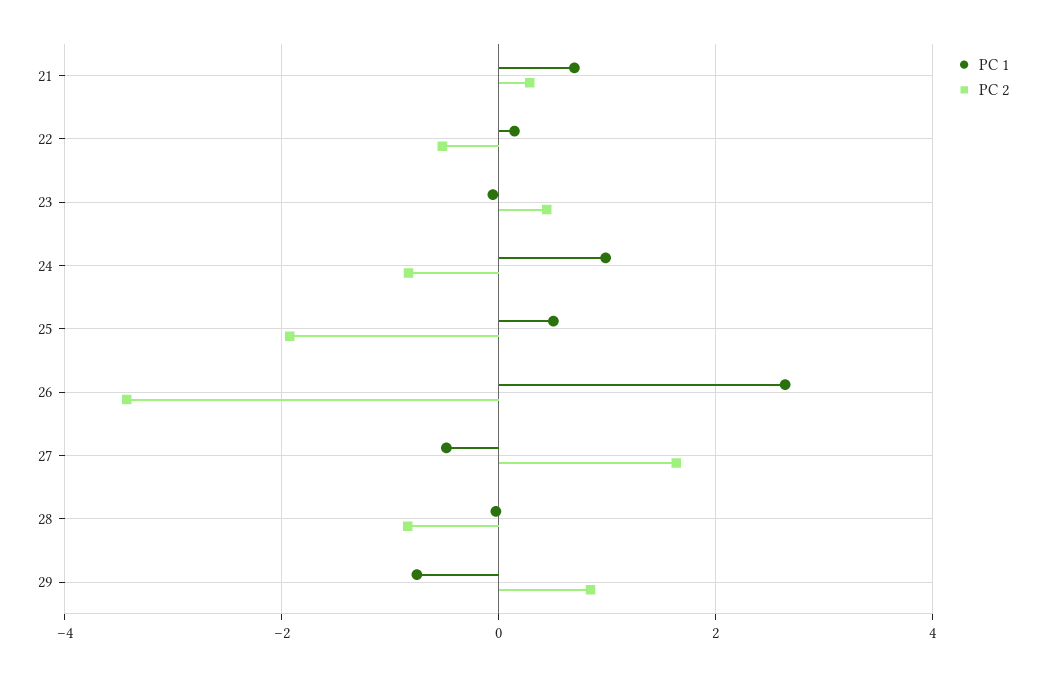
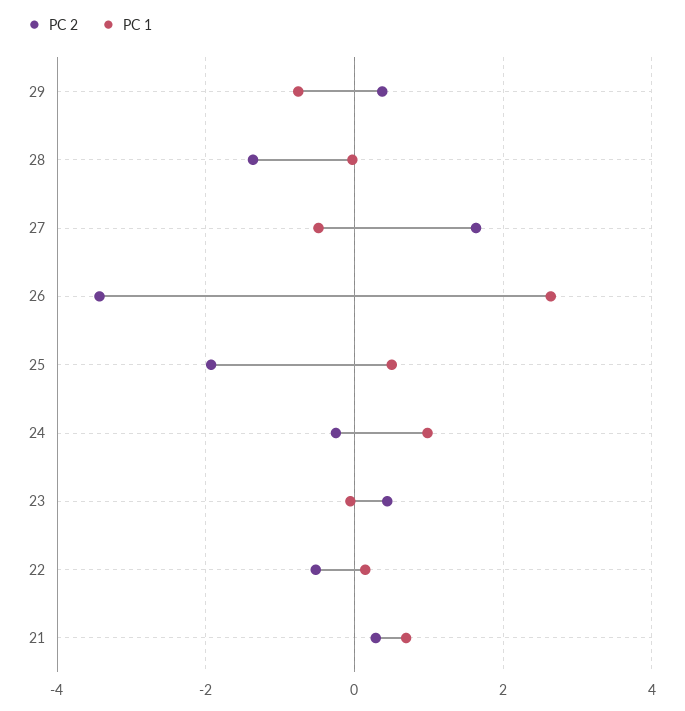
PC 2, 24: -0.8 -> -0.2
PC 2, 28: -0.8 -> -1.4
PC 2, 29: 0.8 -> 0.4

